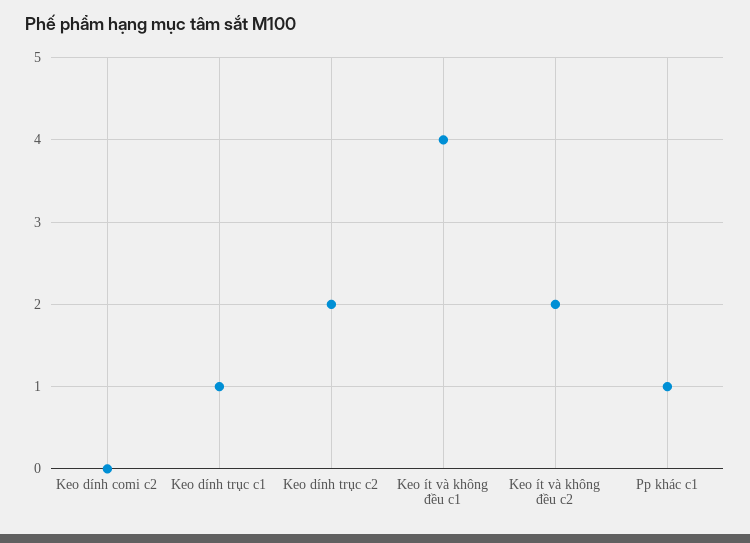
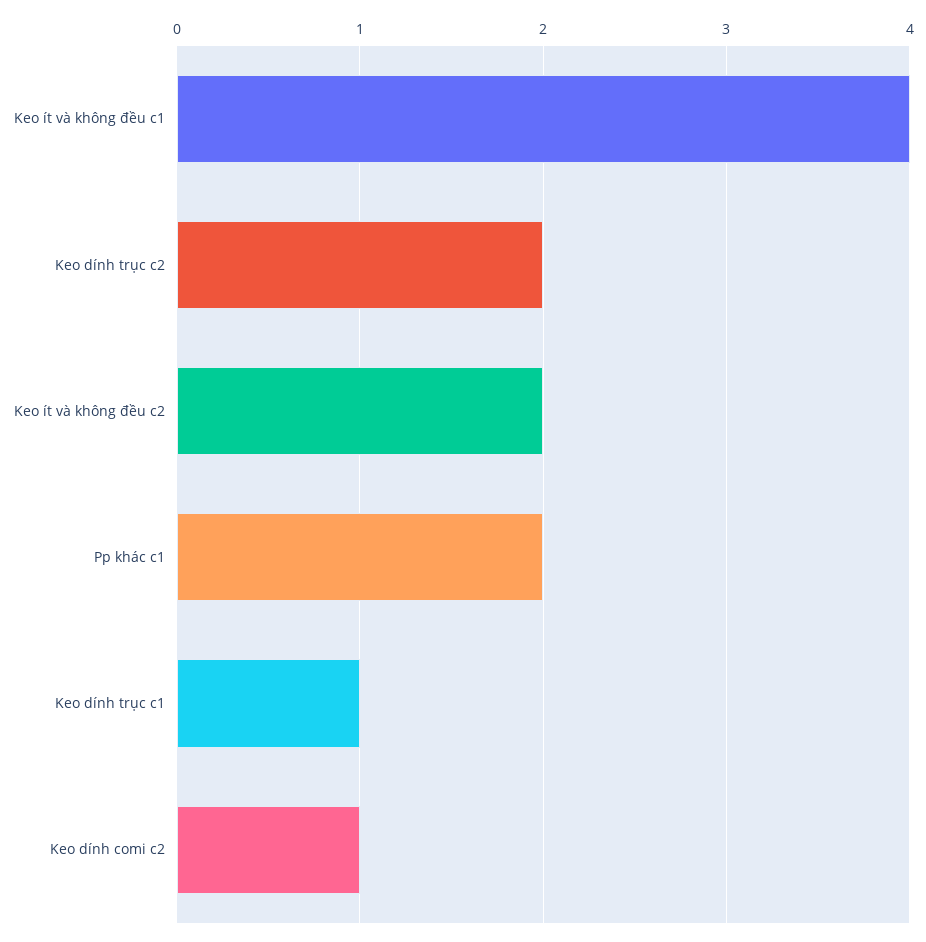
Keo dính comi c2: 0 -> 1
Pp khác c1: 1 -> 2

